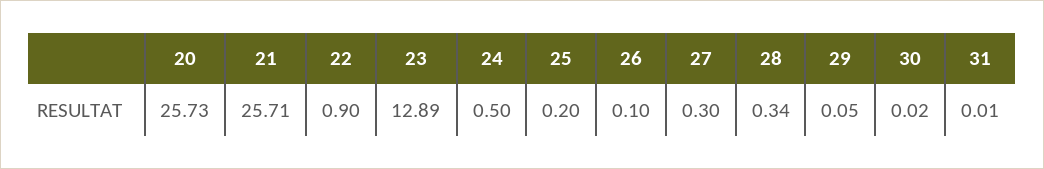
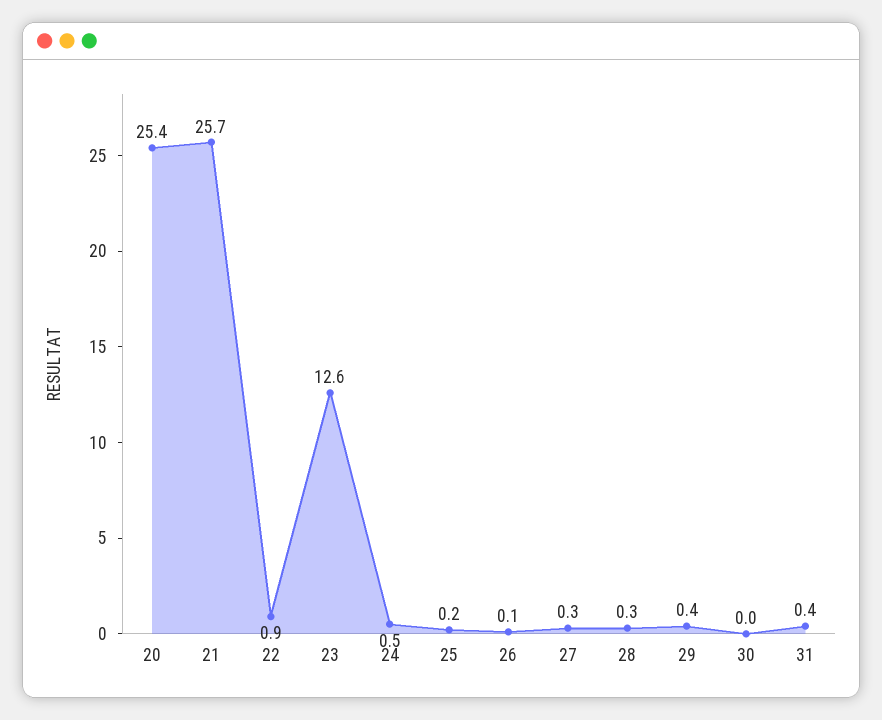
20: 25.73 -> 25.4
23: 12.89 -> 12.6
29: 0.05 -> 0.4
31: 0.01 -> 0.4

